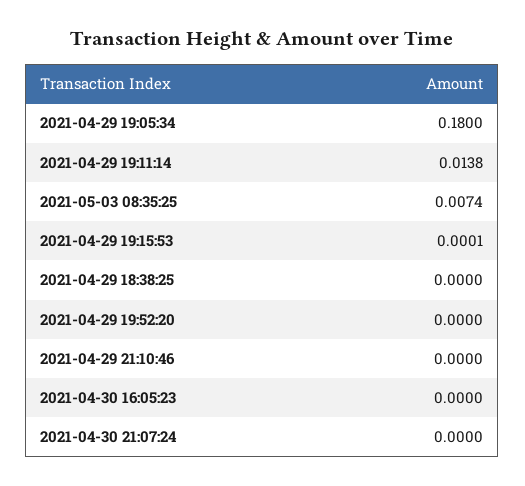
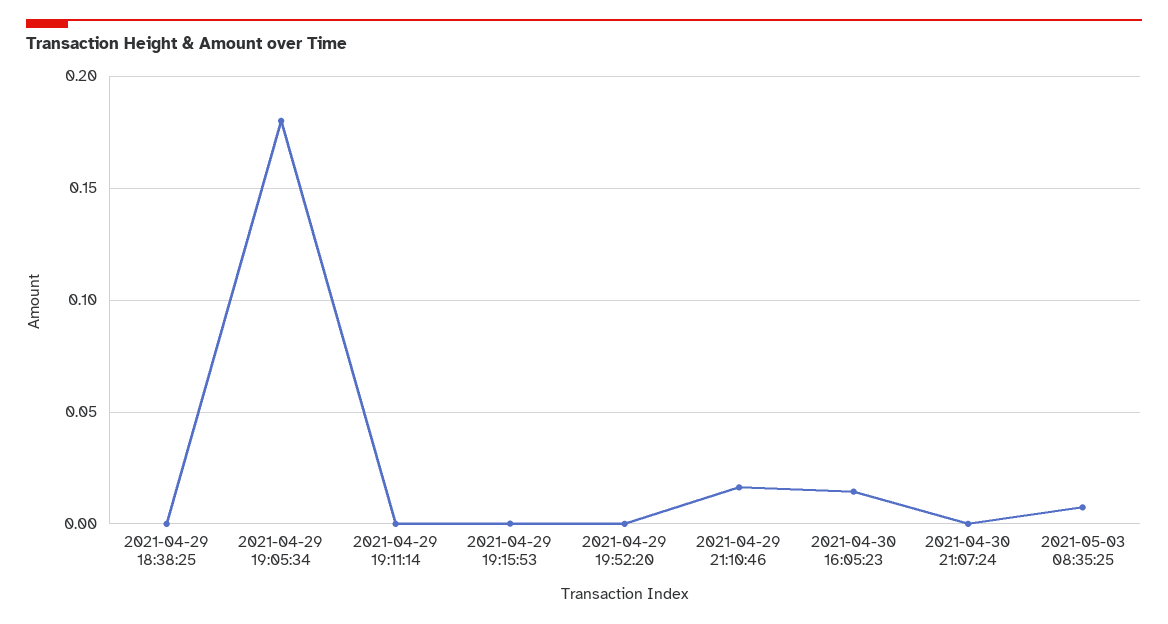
2021-04-29 19:11:14: 0.0138 -> 0
2021-04-29 21:10:46: 0 -> 0.015
2021-04-30 16:05:23: 0 -> 0.015

